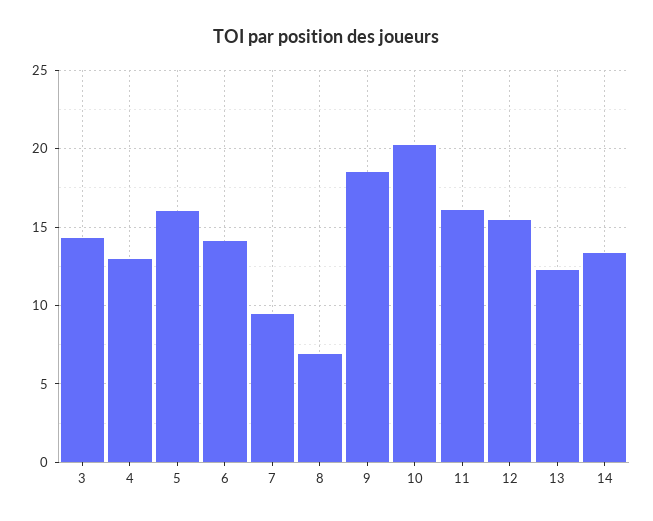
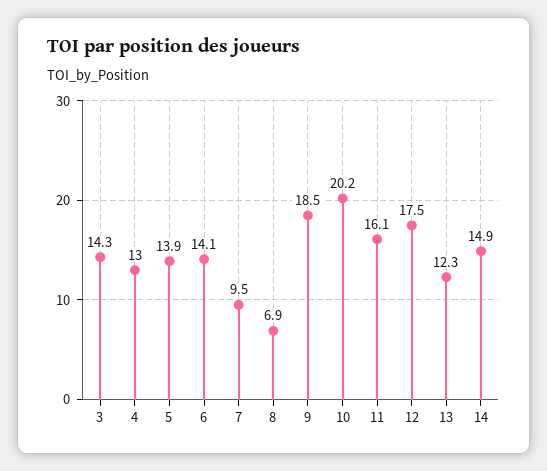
5: 16 -> 13.9
12: 15.5 -> 17.5
14: 13.5 -> 14.9

